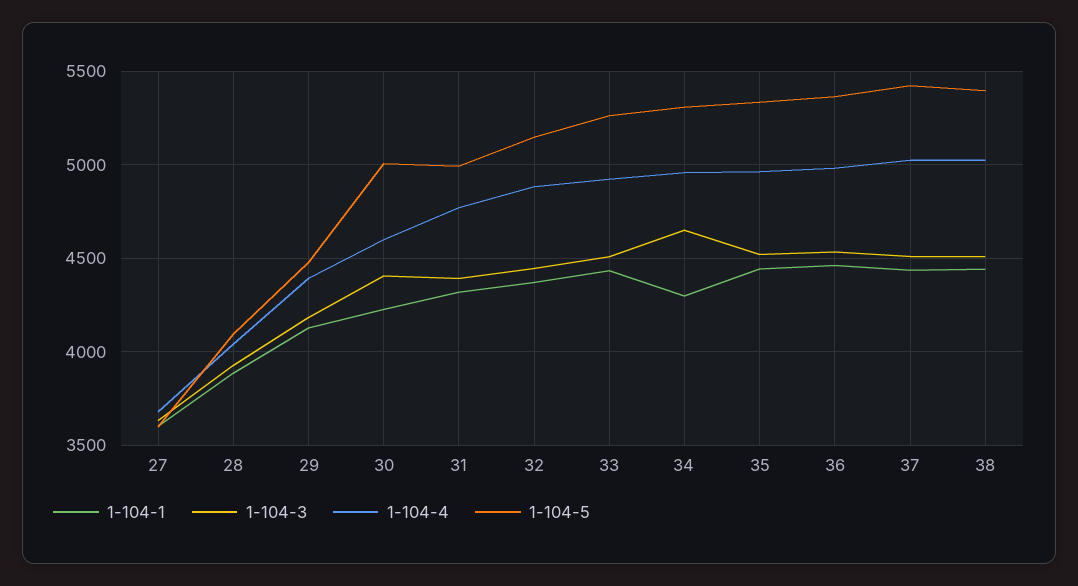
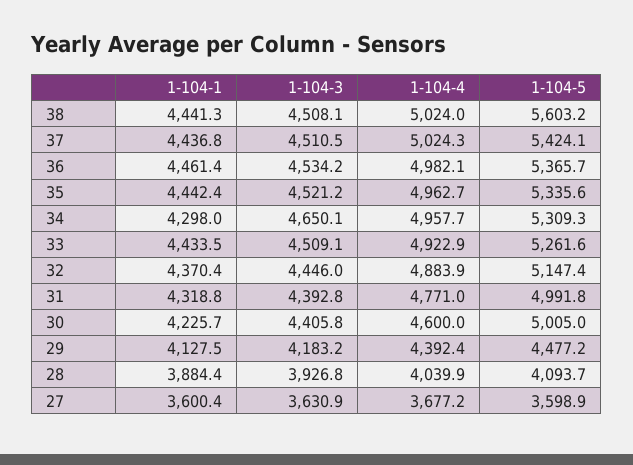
1-104-5, 38: 5400 -> 5603.2

